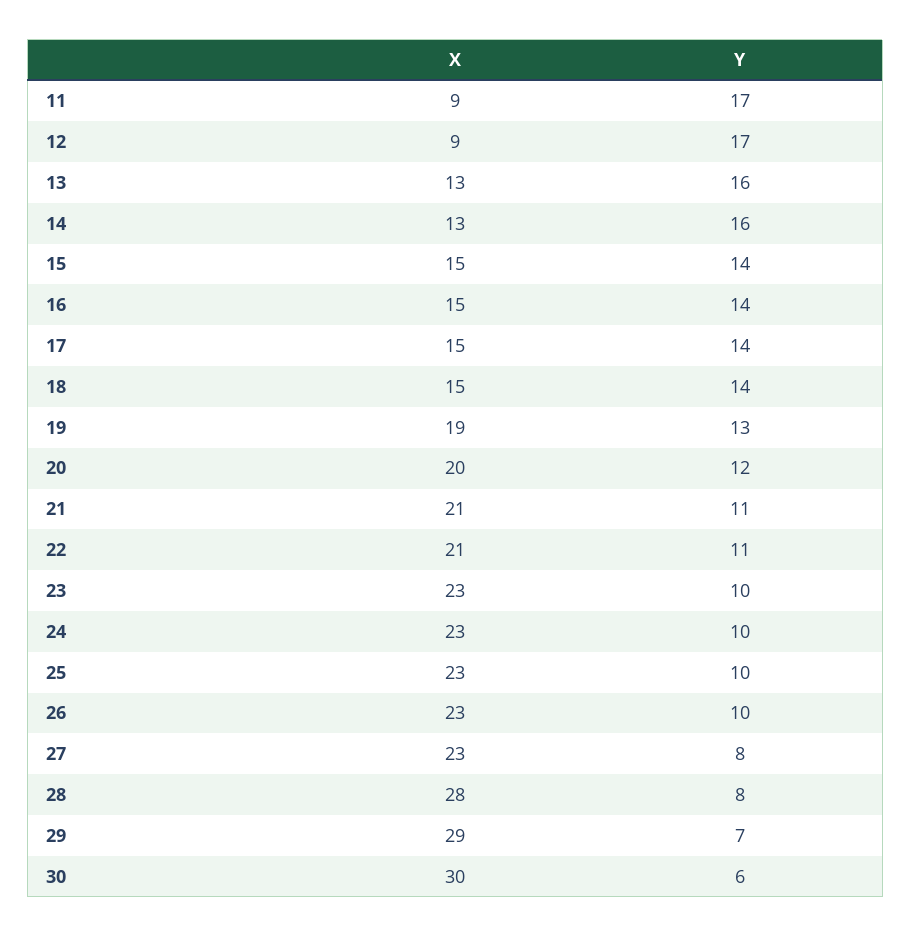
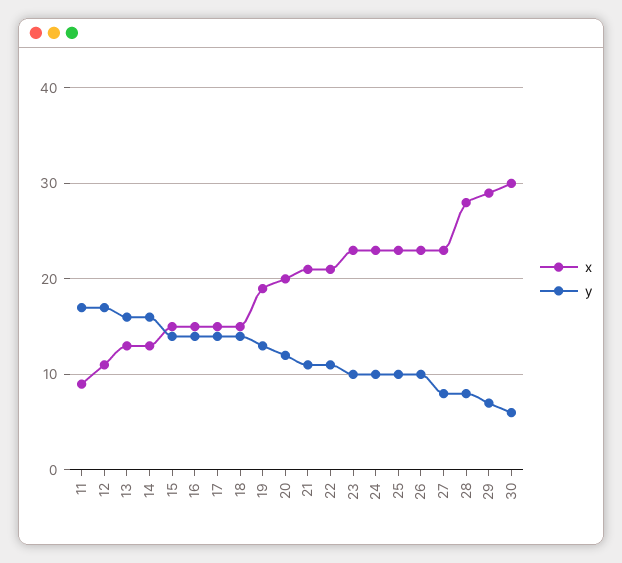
X, 12: 9 -> 11

